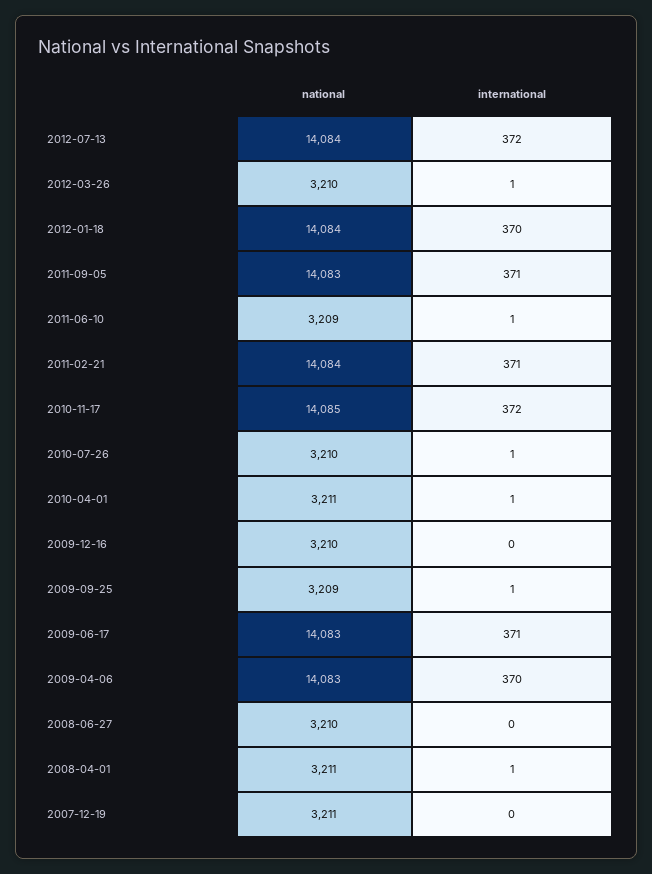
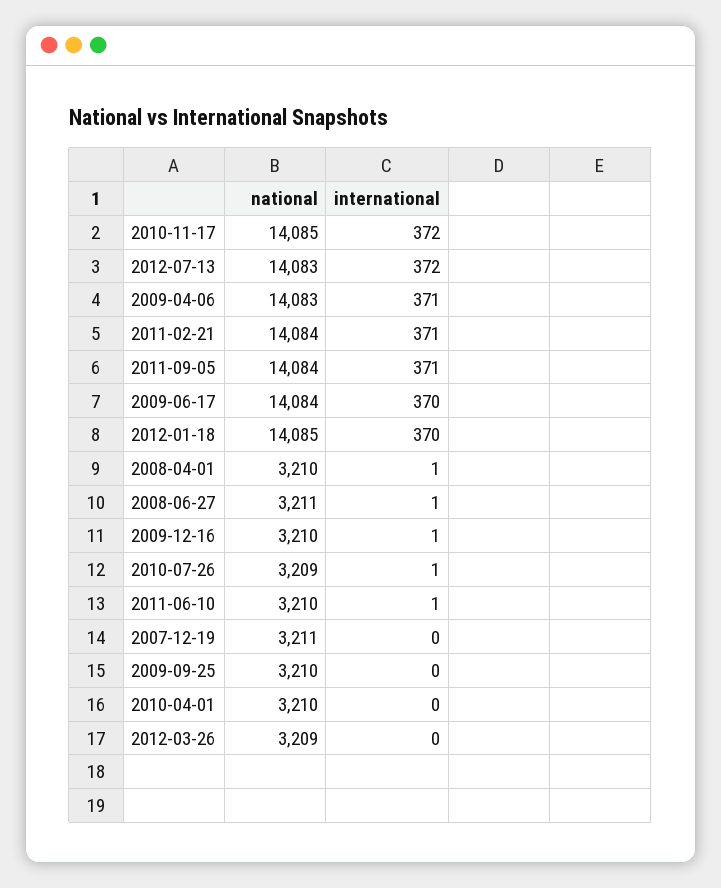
national, 2012-07-13: 14084 -> 14083
national, 2012-03-26: 3210 -> 3209
international, 2012-03-26: 1 -> 0
national, 2012-01-18: 14084 -> 14085
national, 2011-09-05: 14083 -> 14084
national, 2011-06-10: 3209 -> 3210
national, 2010-07-26: 3210 -> 3209
national, 2010-04-01: 3211 -> 3210
international, 2010-04-01: 1 -> 0
international, 2009-12-16: 0 -> 1
national, 2009-09-25: 3209 -> 3210
international, 2009-09-25: 1 -> 0
national, 2009-06-17: 14083 -> 14084
international, 2009-06-17: 371 -> 370
international, 2009-04-06: 370 -> 371
national, 2008-06-27: 3210 -> 3211
international, 2008-06-27: 0 -> 1
national, 2008-04-01: 3211 -> 3210

